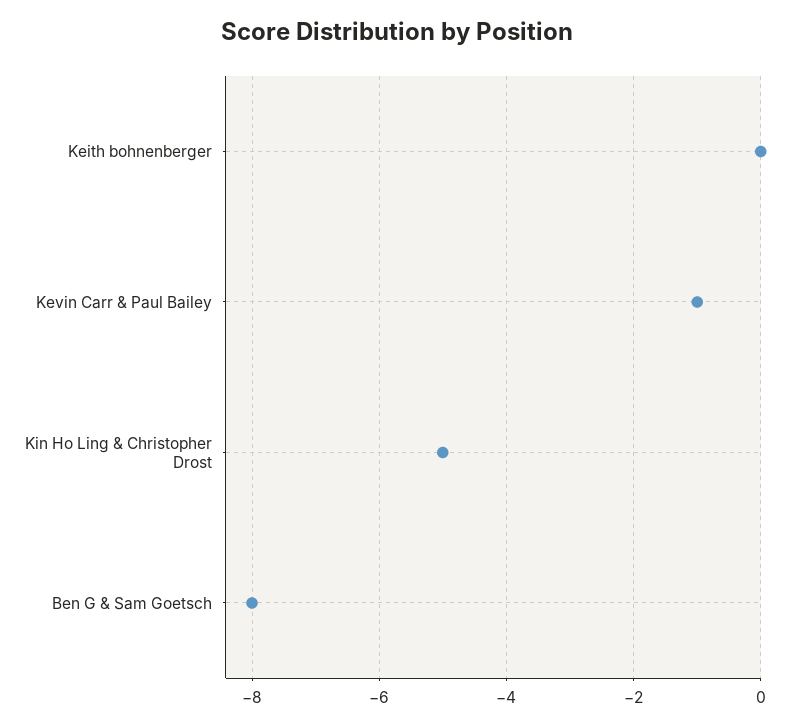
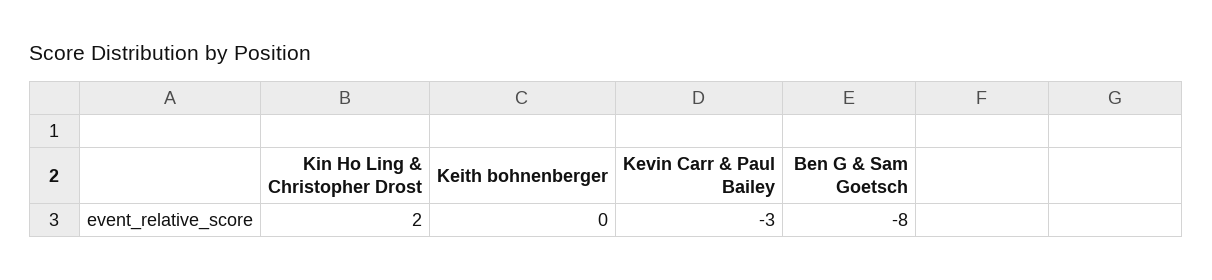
Kevin Carr & Paul Bailey: -1 -> -3
Kin Ho Ling & Christopher Drost: -5 -> 2

